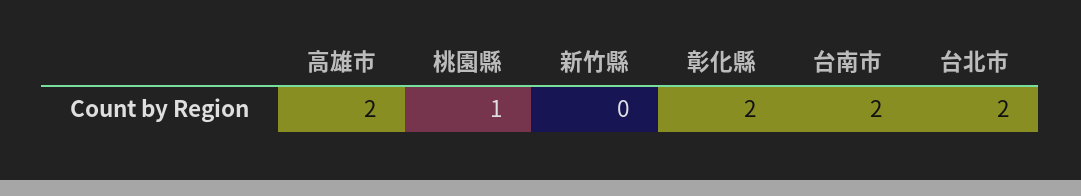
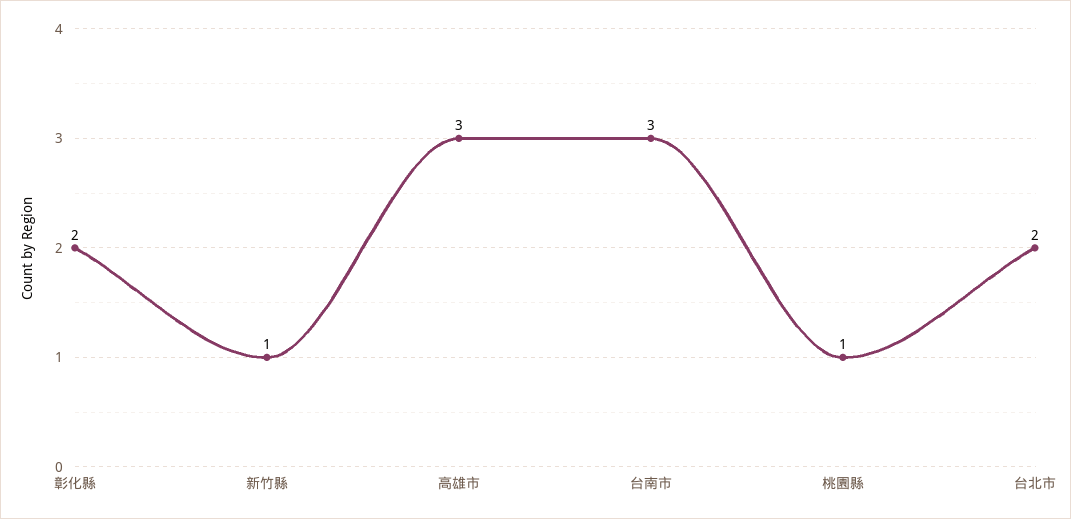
高雄市: 2 -> 3
新竹縣: 0 -> 1
台南市: 2 -> 3

